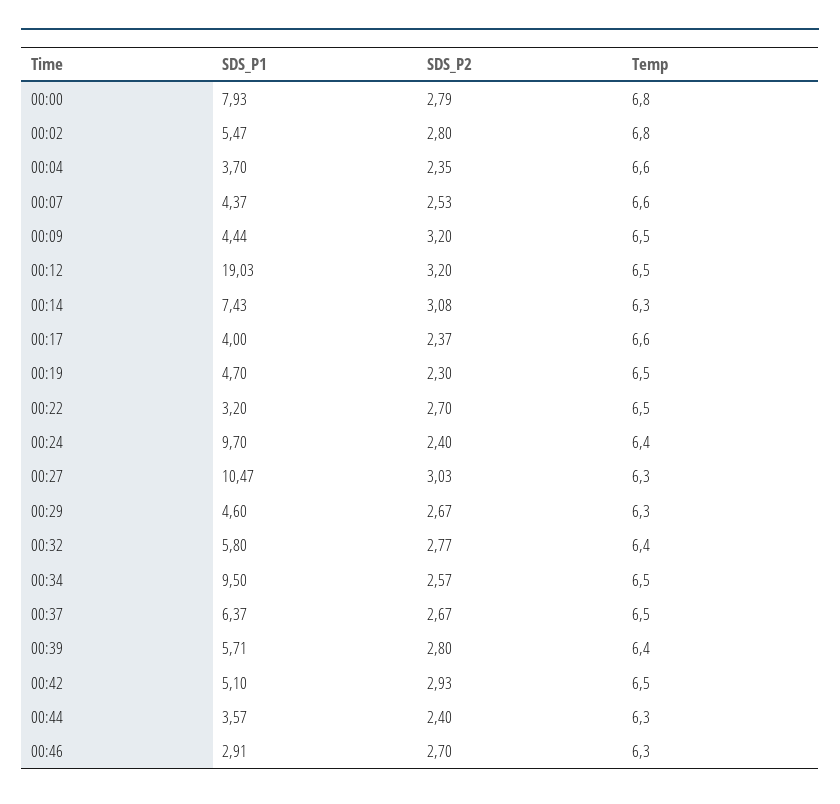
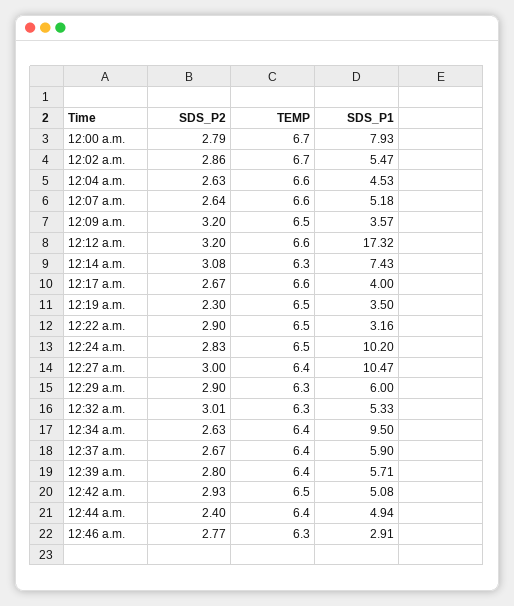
Temp, 00:00: 6.8 -> 6.7
SDS_P2, 00:02: 2.8 -> 2.86
Temp, 00:02: 6.8 -> 6.7
SDS_P1, 00:04: 3.7 -> 4.53
SDS_P2, 00:04: 2.35 -> 2.63
SDS_P1, 00:07: 4.37 -> 5.18
SDS_P2, 00:07: 2.53 -> 2.64
SDS_P1, 00:09: 4.44 -> 3.57
SDS_P1, 00:12: 19.03 -> 17.32
Temp, 00:12: 6.5 -> 6.6
SDS_P2, 00:17: 2.37 -> 2.67
SDS_P1, 00:19: 4.7 -> 3.5
SDS_P1, 00:22: 3.2 -> 3.16
SDS_P2, 00:22: 2.7 -> 2.9
SDS_P1, 00:24: 9.7 -> 10.2
SDS_P2, 00:24: 2.4 -> 2.83
Temp, 00:24: 6.4 -> 6.5
SDS_P2, 00:27: 3.03 -> 3
Temp, 00:27: 6.3 -> 6.4
SDS_P1, 00:29: 4.6 -> 6
SDS_P2, 00:29: 2.67 -> 2.9
SDS_P1, 00:32: 5.8 -> 5.33
SDS_P2, 00:32: 2.77 -> 3.01
Temp, 00:32: 6.4 -> 6.3
SDS_P2, 00:34: 2.57 -> 2.63
Temp, 00:34: 6.5 -> 6.4
SDS_P1, 00:37: 6.37 -> 5.9
Temp, 00:37: 6.5 -> 6.4
SDS_P1, 00:42: 5.1 -> 5.08
SDS_P1, 00:44: 3.57 -> 4.94
Temp, 00:44: 6.3 -> 6.4
SDS_P2, 00:46: 2.7 -> 2.77

